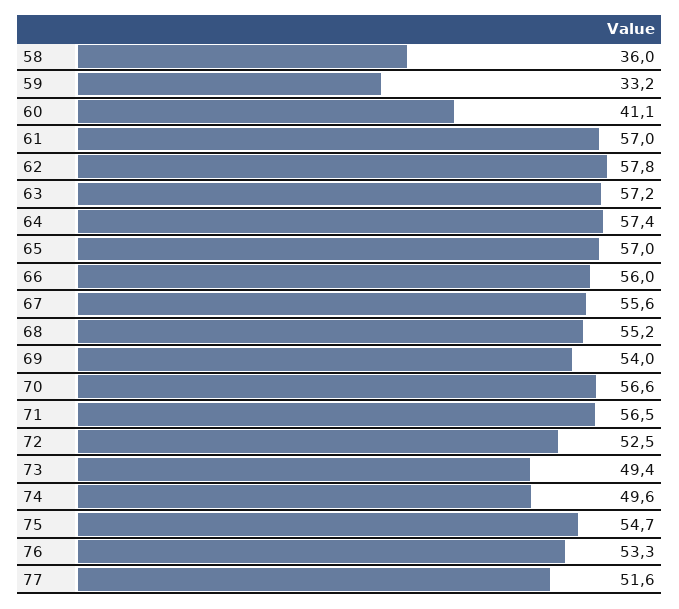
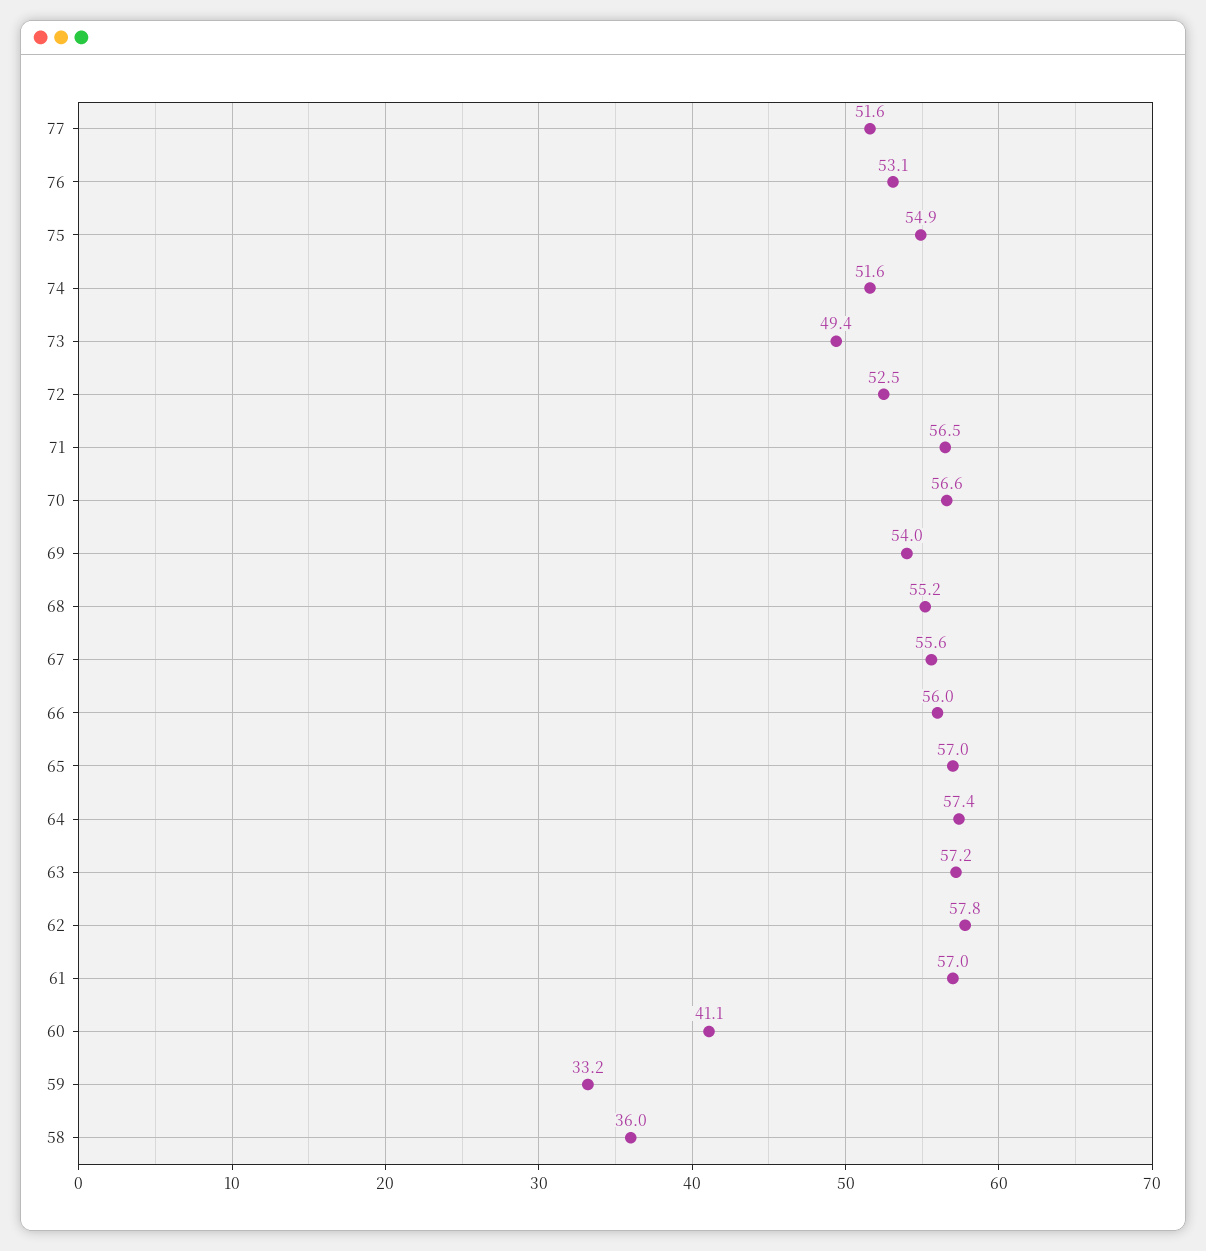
74: 49.6 -> 51.6
75: 54.7 -> 54.9
76: 53.3 -> 53.1

